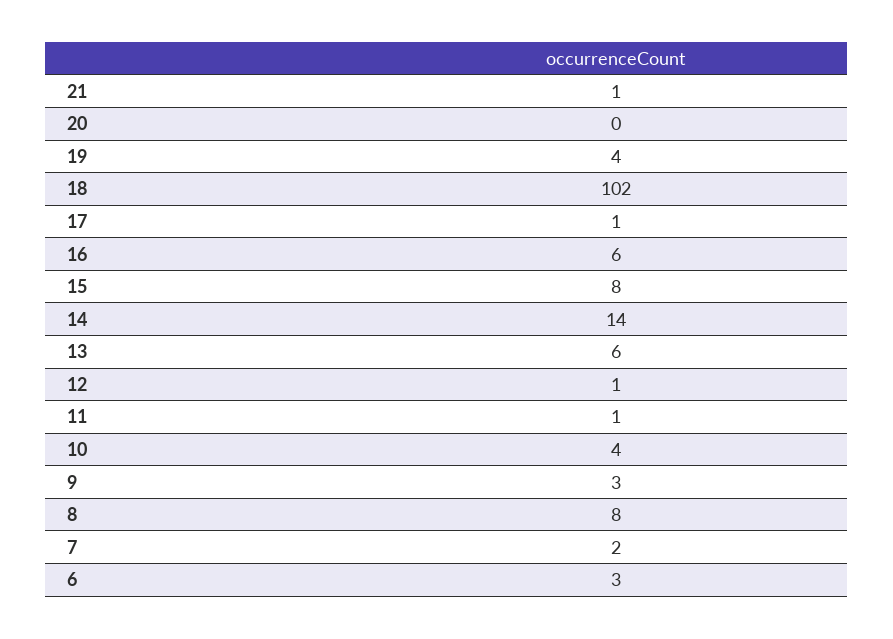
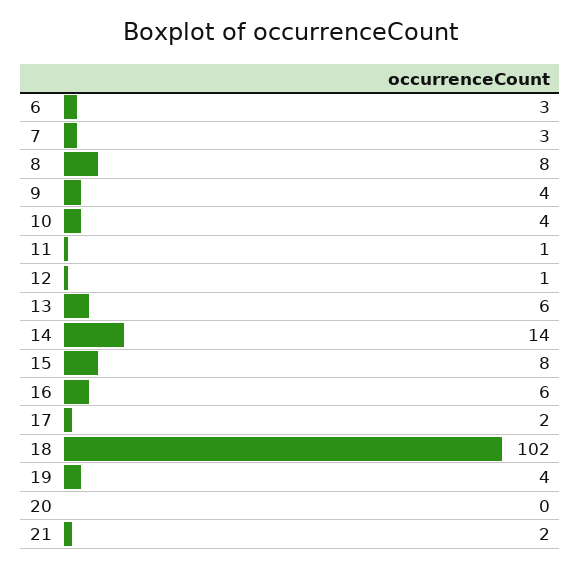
21: 1 -> 2
17: 1 -> 2
9: 3 -> 4
7: 2 -> 3

